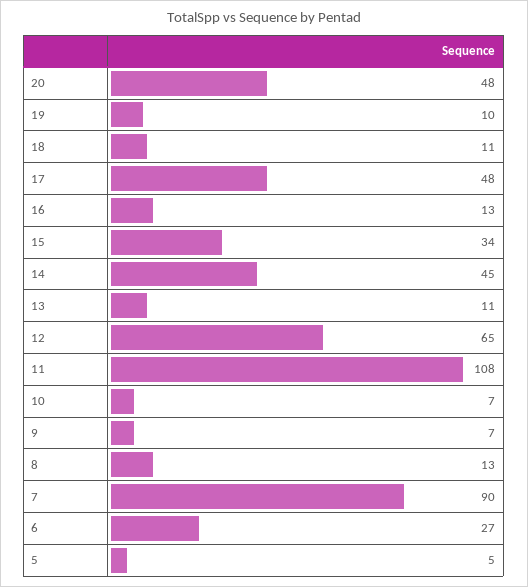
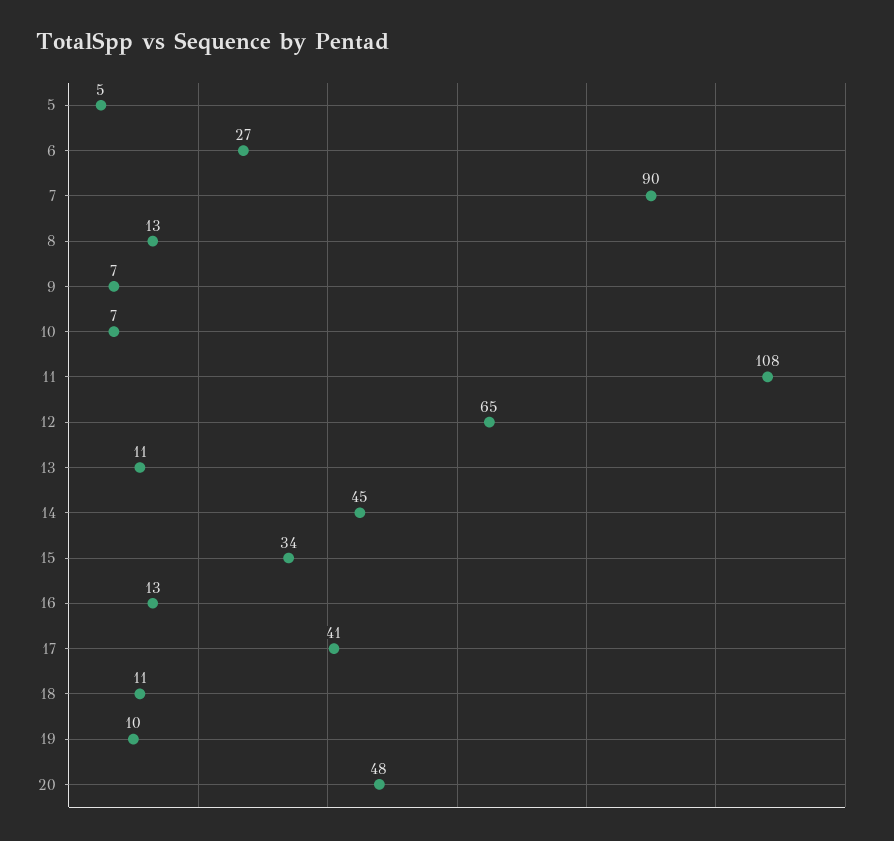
17: 48 -> 41

